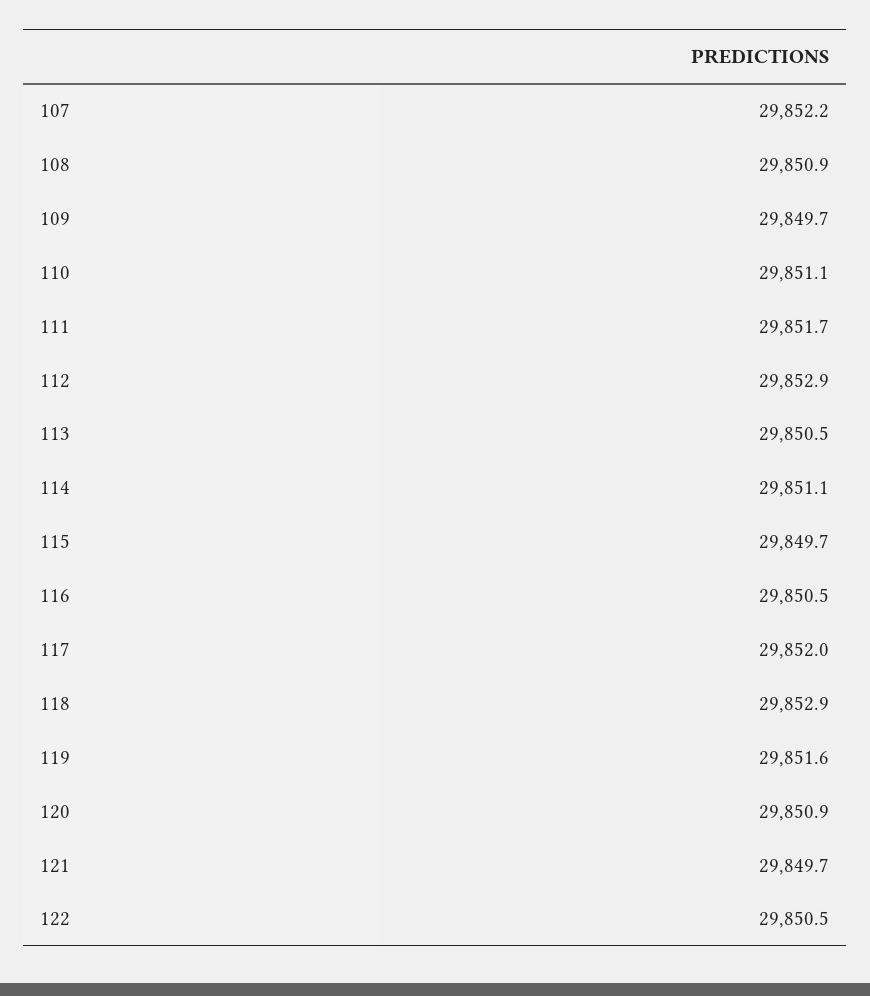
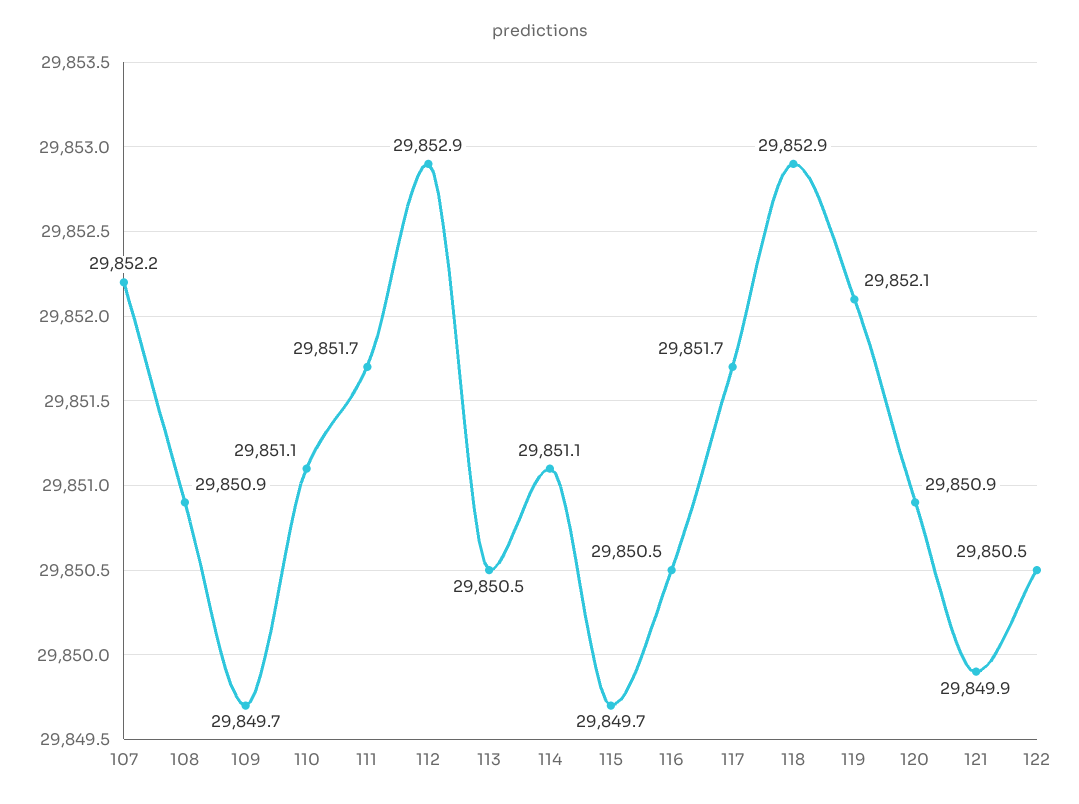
117: 29852 -> 29851.7
119: 29851.6 -> 29852.1
121: 29849.7 -> 29849.9

